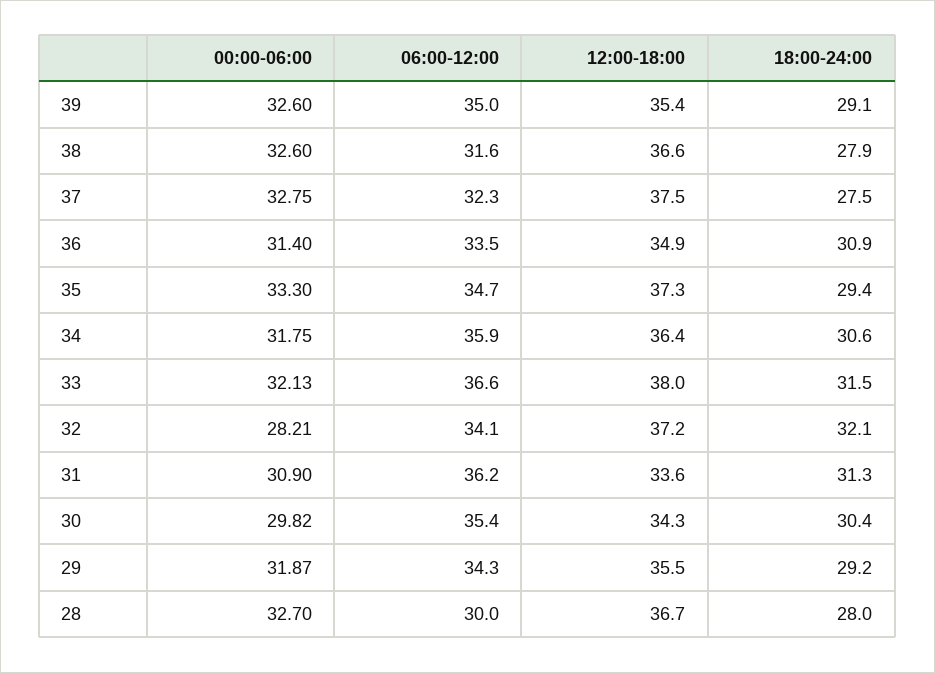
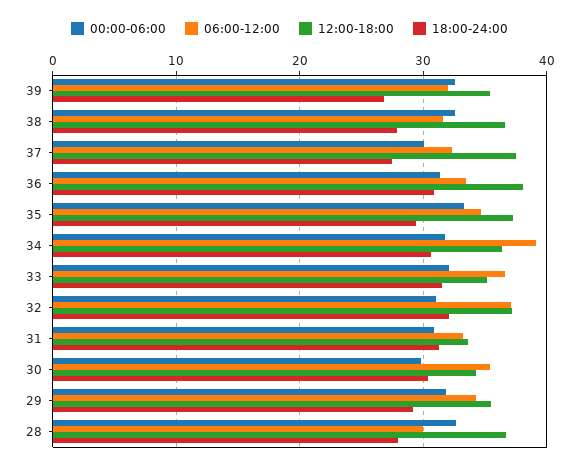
06:00-12:00, 39: 35 -> 32
18:00-24:00, 39: 29.1 -> 27
00:00-06:00, 37: 32.75 -> 30
12:00-18:00, 36: 34.9 -> 38
06:00-12:00, 34: 35.9 -> 39
12:00-18:00, 33: 38 -> 35
00:00-06:00, 32: 28.21 -> 31
06:00-12:00, 32: 34.1 -> 37
06:00-12:00, 31: 36.2 -> 33

